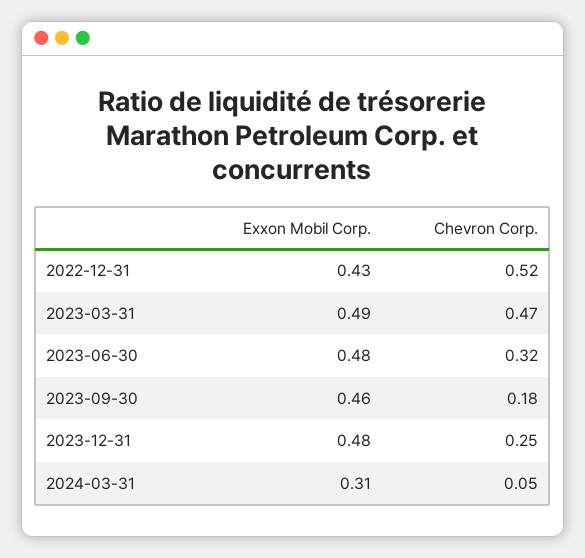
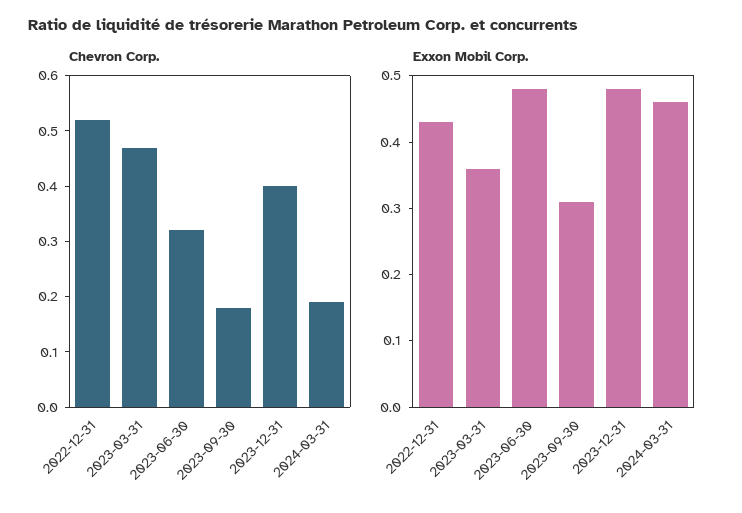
Exxon Mobil Corp., 2023-03-31: 0.49 -> 0.35
Exxon Mobil Corp., 2023-09-30: 0.46 -> 0.3
Chevron Corp., 2023-12-31: 0.25 -> 0.4
Exxon Mobil Corp., 2024-03-31: 0.31 -> 0.45
Chevron Corp., 2024-03-31: 0.05 -> 0.2

